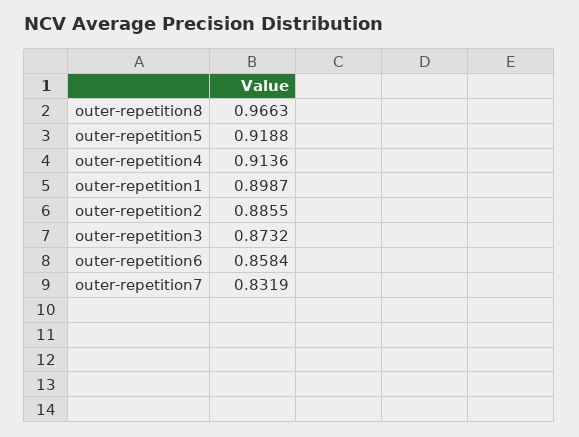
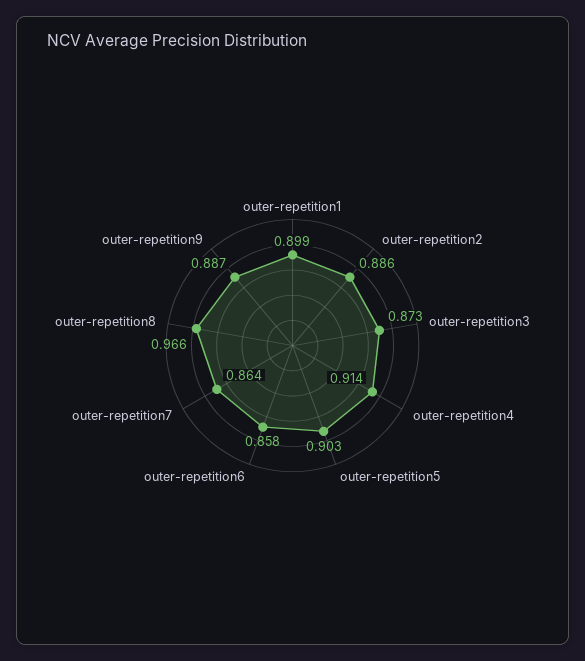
outer-repetition5: 0.9188 -> 0.903
outer-repetition7: 0.8319 -> 0.864
outer-repetition9: none -> 0.887

